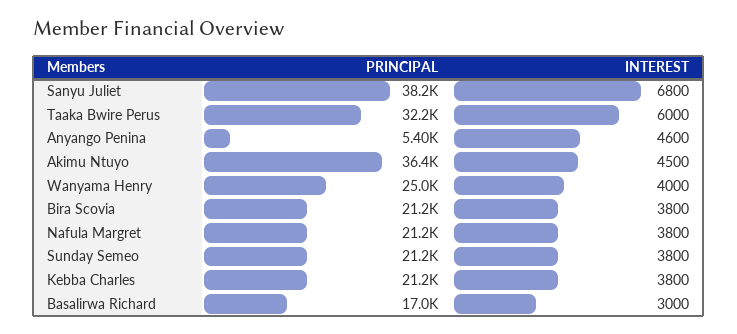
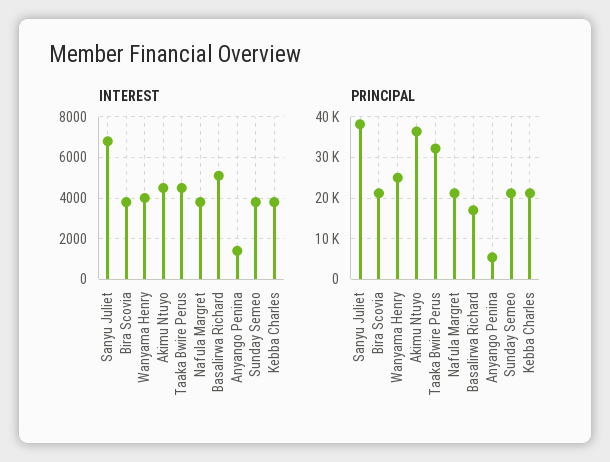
INTEREST, Taaka Bwire Perus: 6000 -> 4500
INTEREST, Anyango Penina: 4600 -> 1500
INTEREST, Basalirwa Richard: 3000 -> 5000

